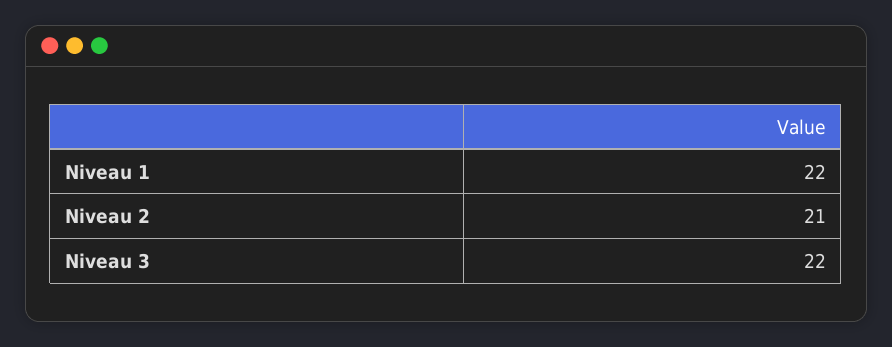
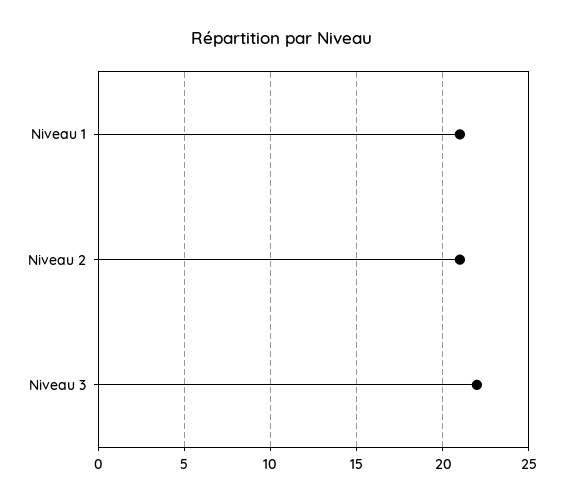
Niveau 1: 22 -> 21

